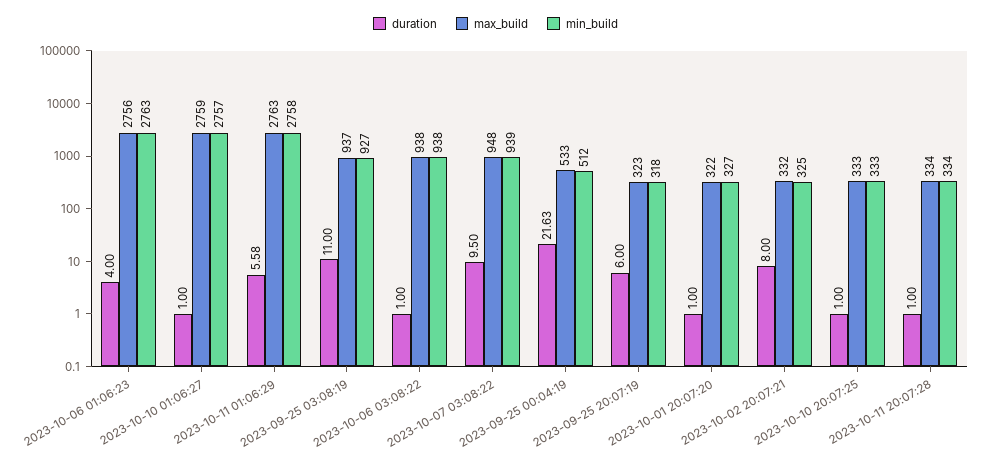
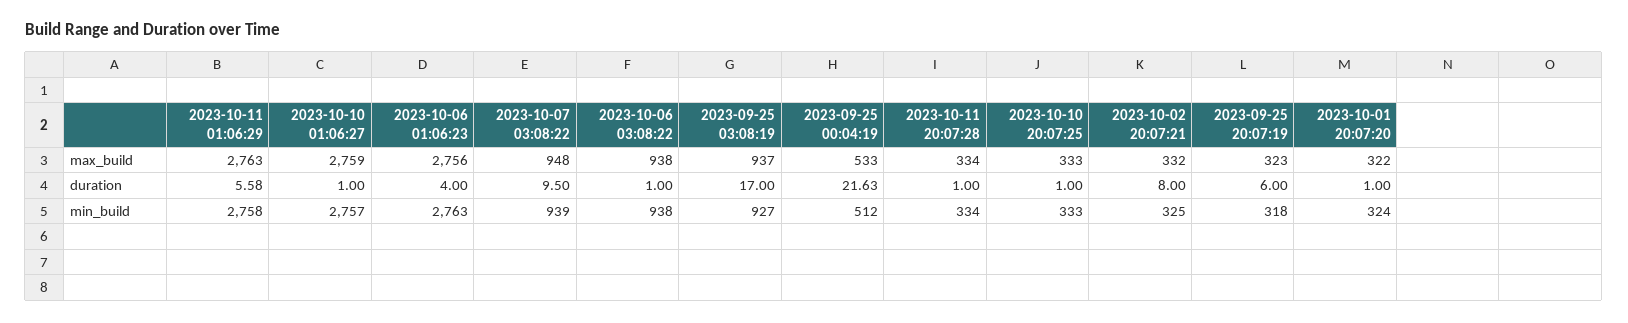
duration, 2023-09-25 03:08:19: 11 -> 17
min_build, 2023-10-01 20:07:20: 327 -> 324

